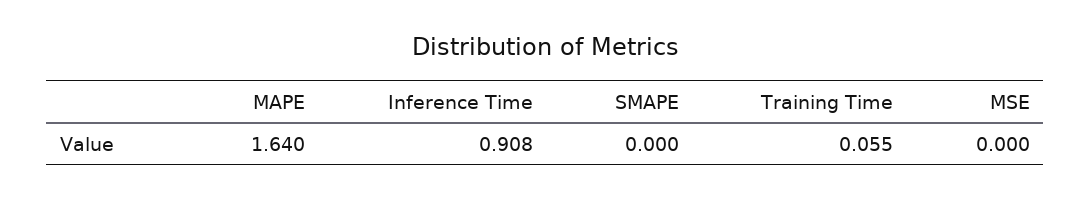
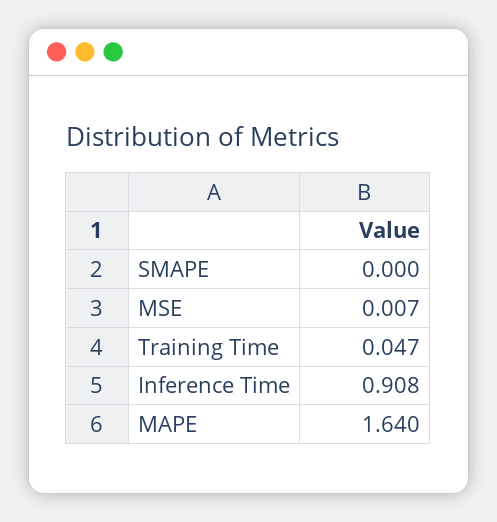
Training Time: 0.055 -> 0.047
MSE: 0 -> 0.007

